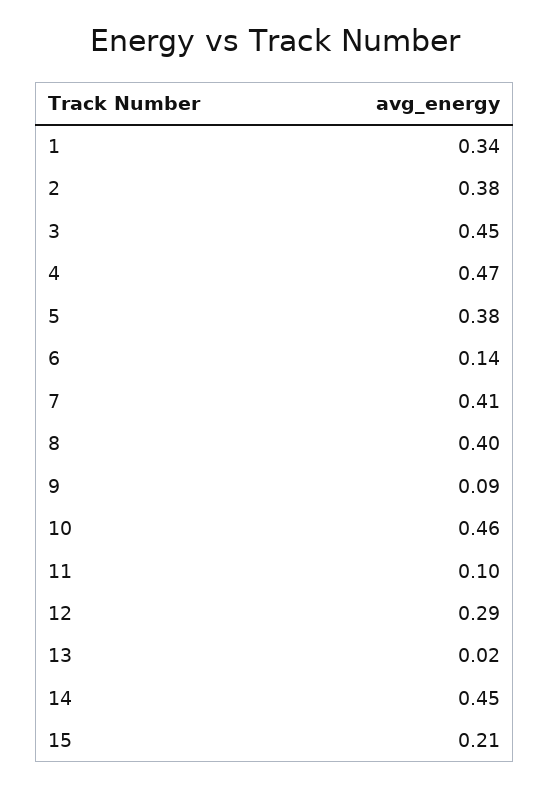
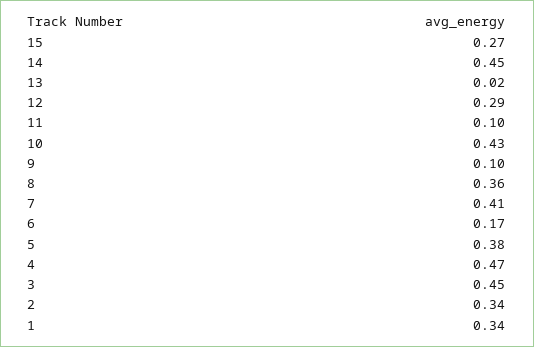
2: 0.38 -> 0.34
6: 0.14 -> 0.17
8: 0.4 -> 0.36
9: 0.09 -> 0.1
10: 0.46 -> 0.43
15: 0.21 -> 0.27

